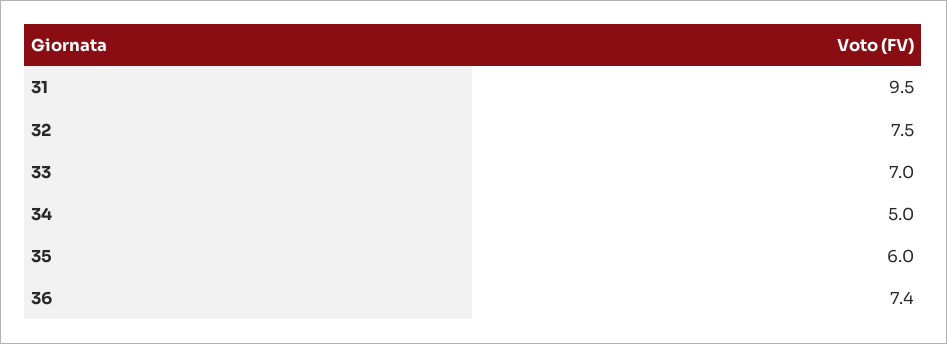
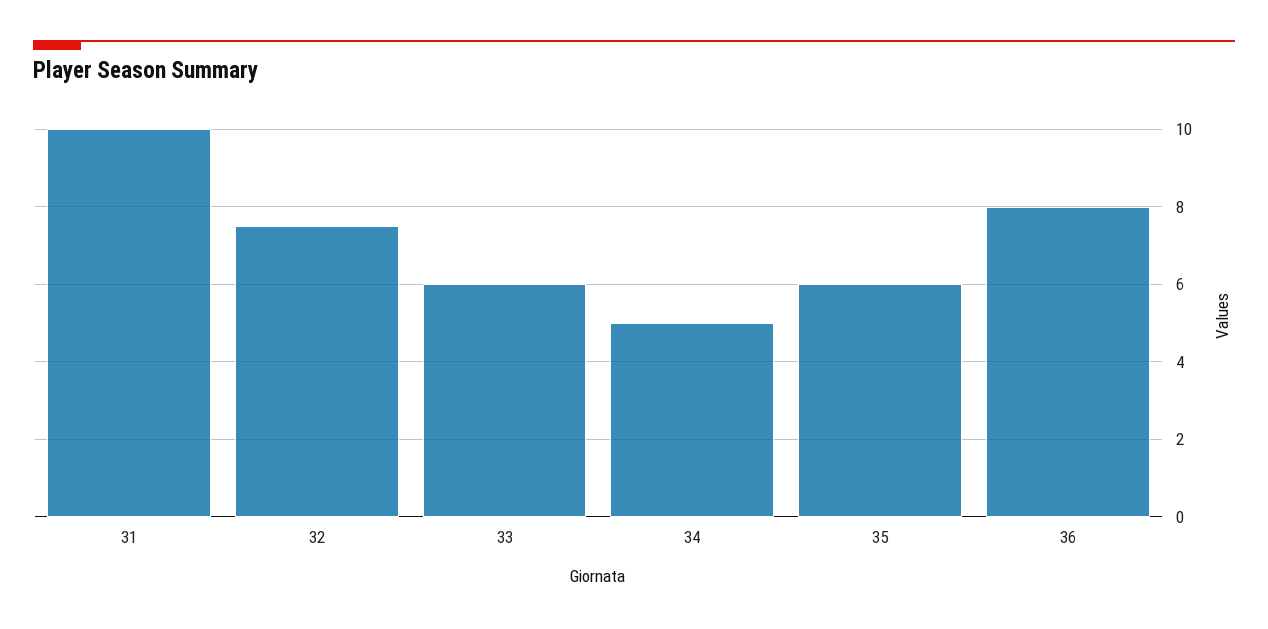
31: 9.5 -> 10
33: 7 -> 6
36: 7.4 -> 8

